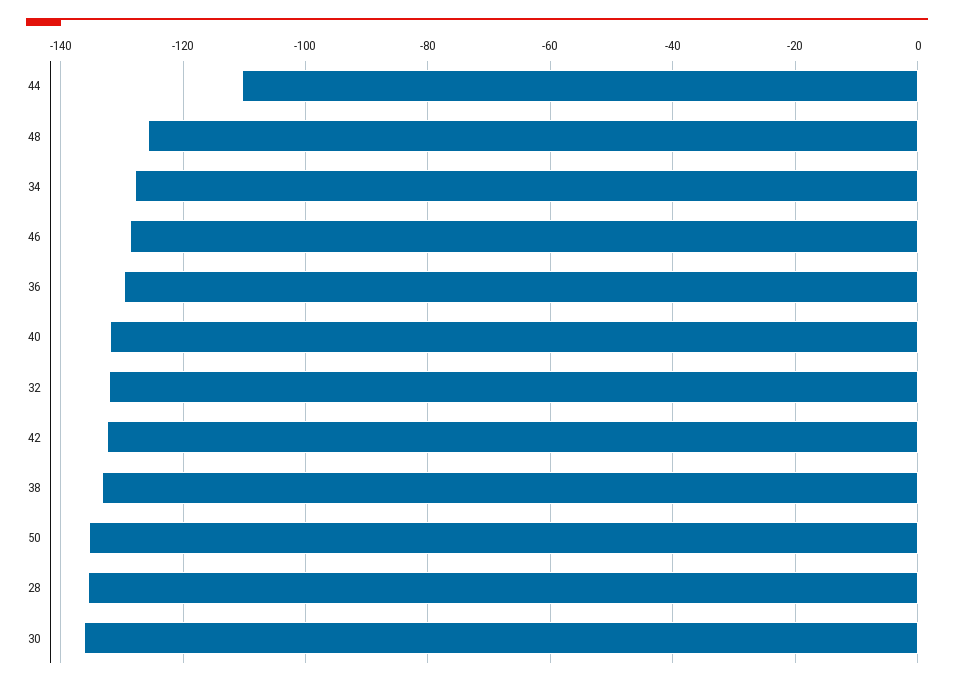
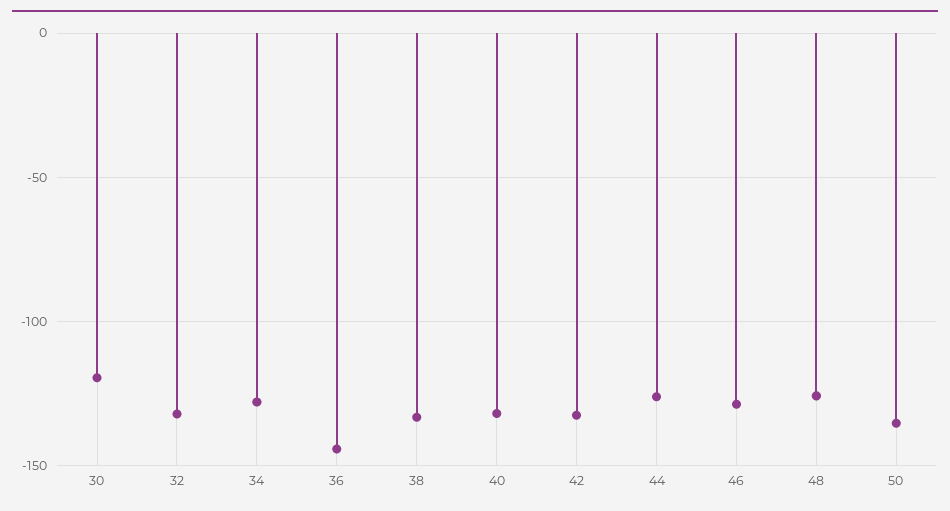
44: -110 -> -125
36: -130 -> -145
28: -136 -> none
30: -136 -> -120

